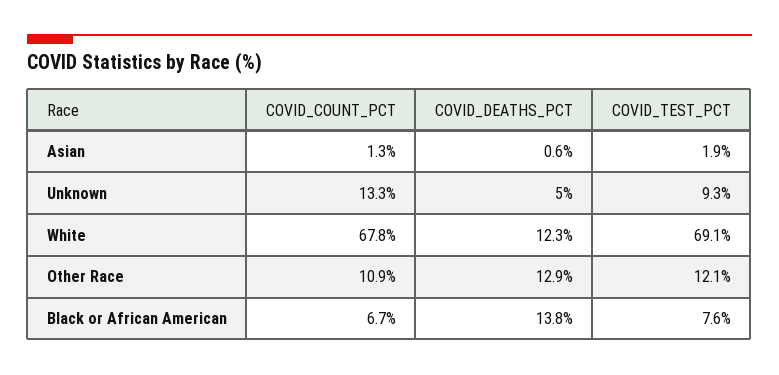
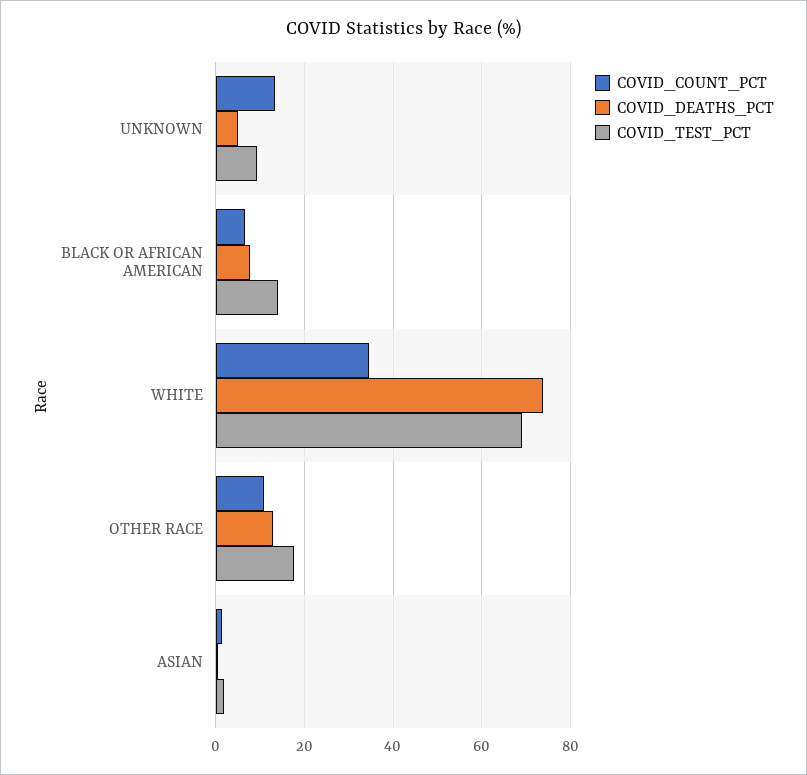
COVID_COUNT_PCT, White: 67.8 -> 34
COVID_DEATHS_PCT, White: 12.3 -> 74
COVID_TEST_PCT, Other Race: 12.1 -> 18
COVID_DEATHS_PCT, Black or African American: 13.8 -> 8
COVID_TEST_PCT, Black or African American: 7.6 -> 14

